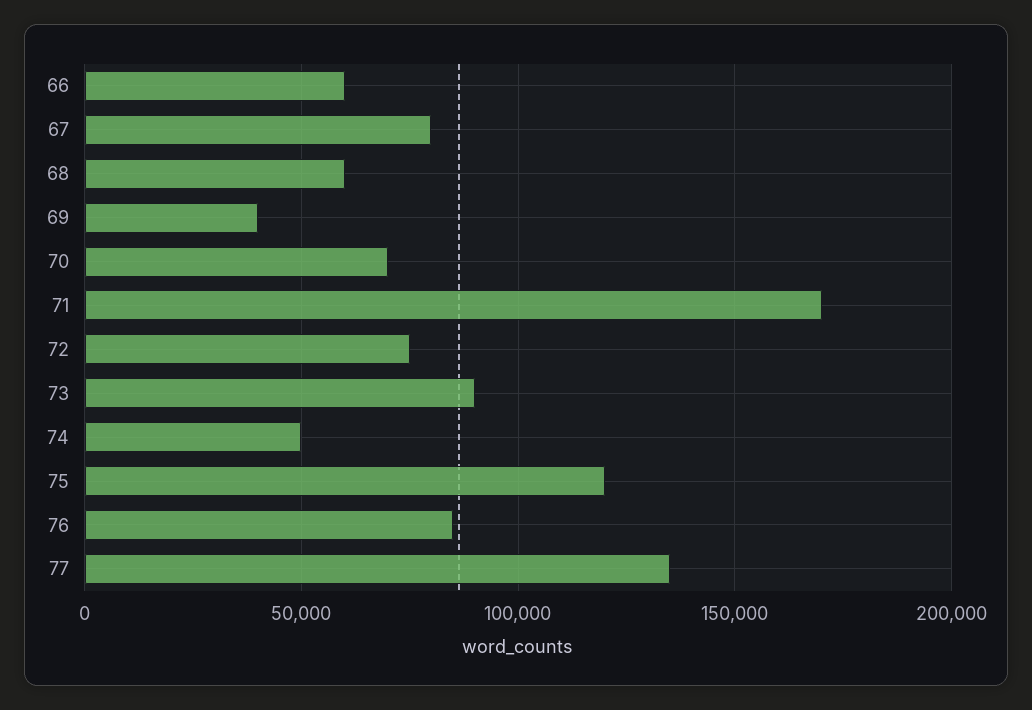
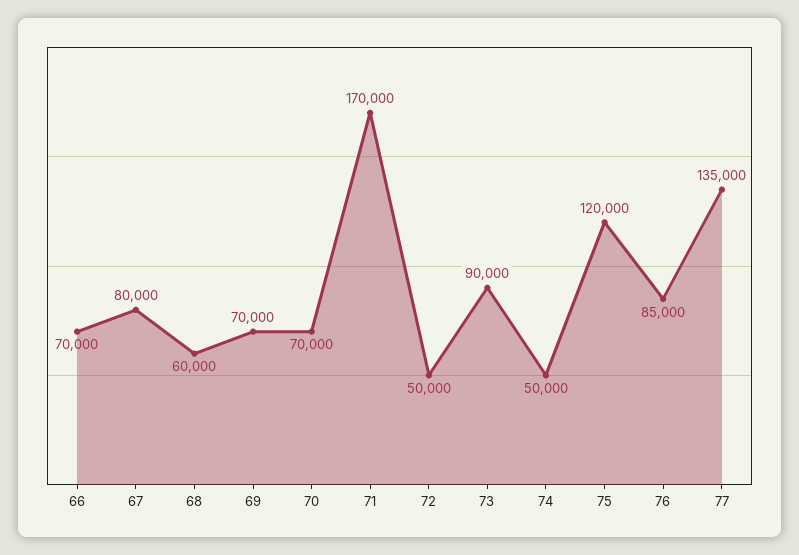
66: 60000 -> 70000
69: 40000 -> 70000
72: 75000 -> 50000

